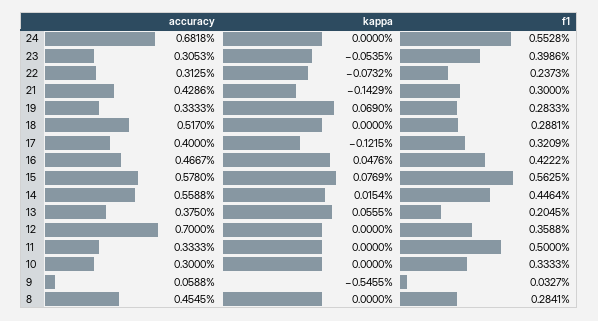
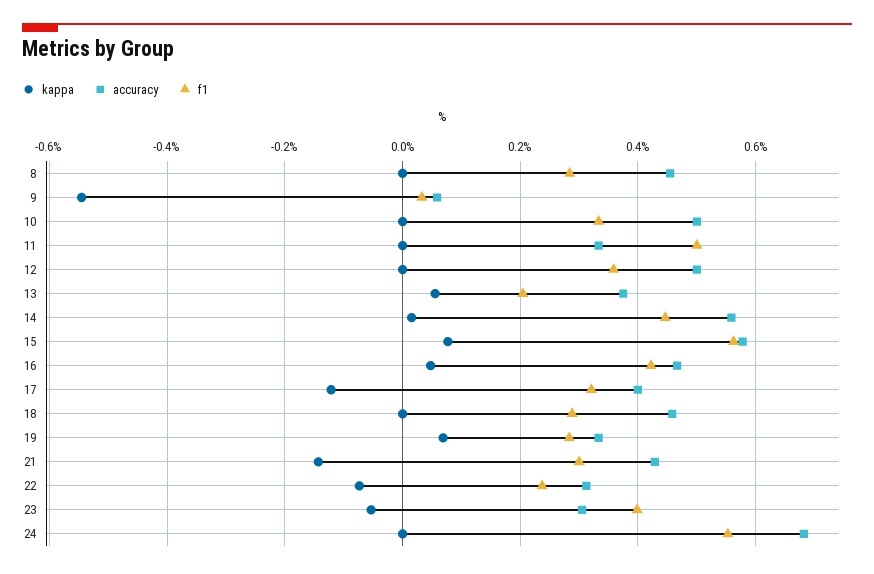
accuracy, 18: 0.517 -> 0.46
accuracy, 12: 0.7 -> 0.5
accuracy, 10: 0.3 -> 0.5

